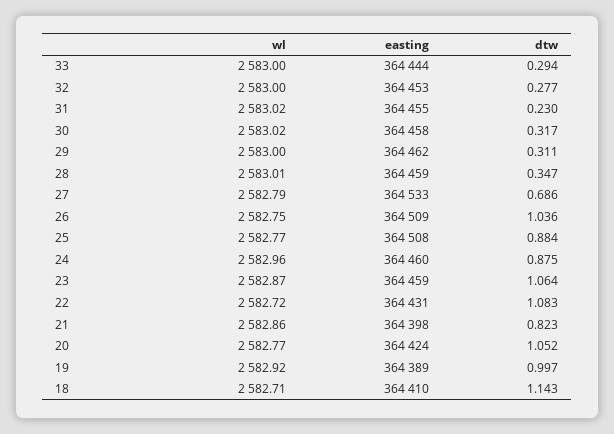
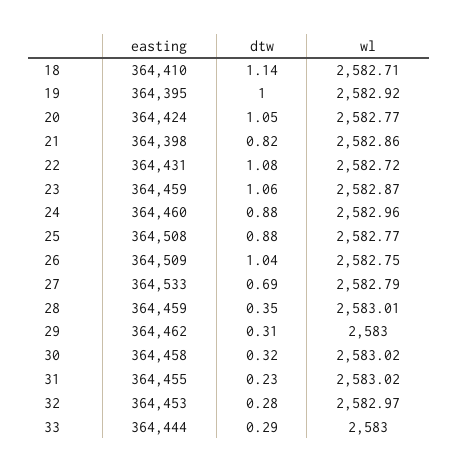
wl, 32: 2583 -> 2582.97
easting, 19: 364389 -> 364395

